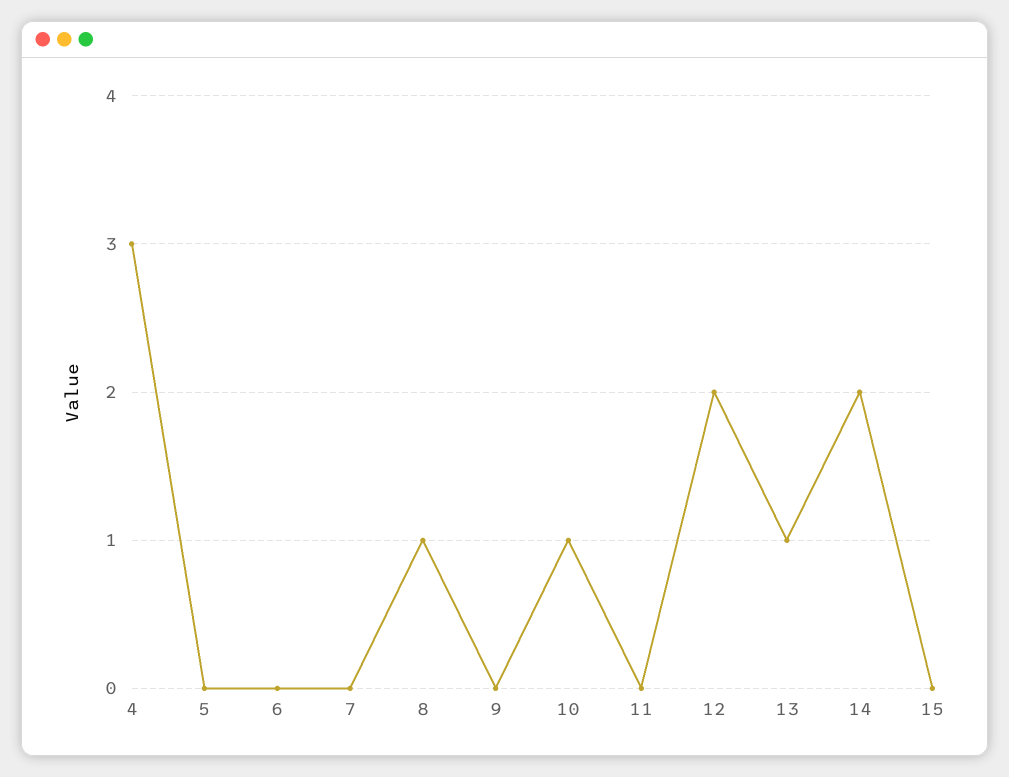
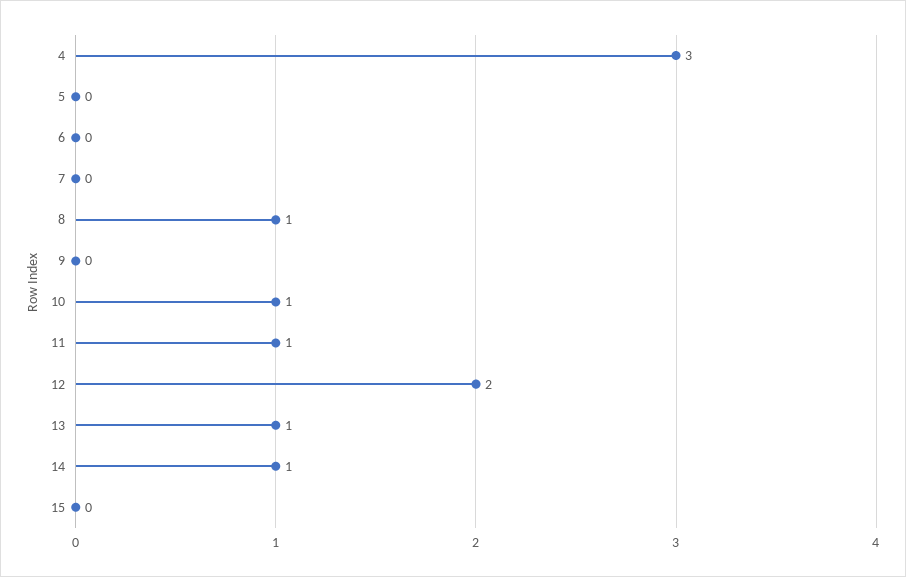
11: 0 -> 1
14: 2 -> 1

